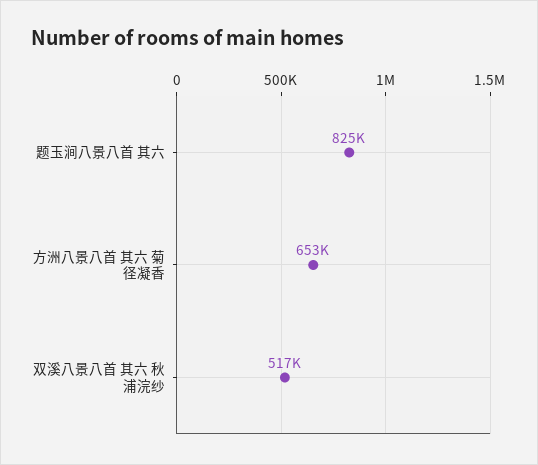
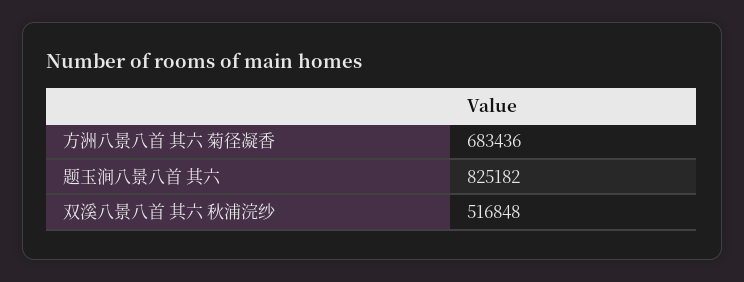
方洲八景八首 其六 菊径凝香: 653000 -> 683436

